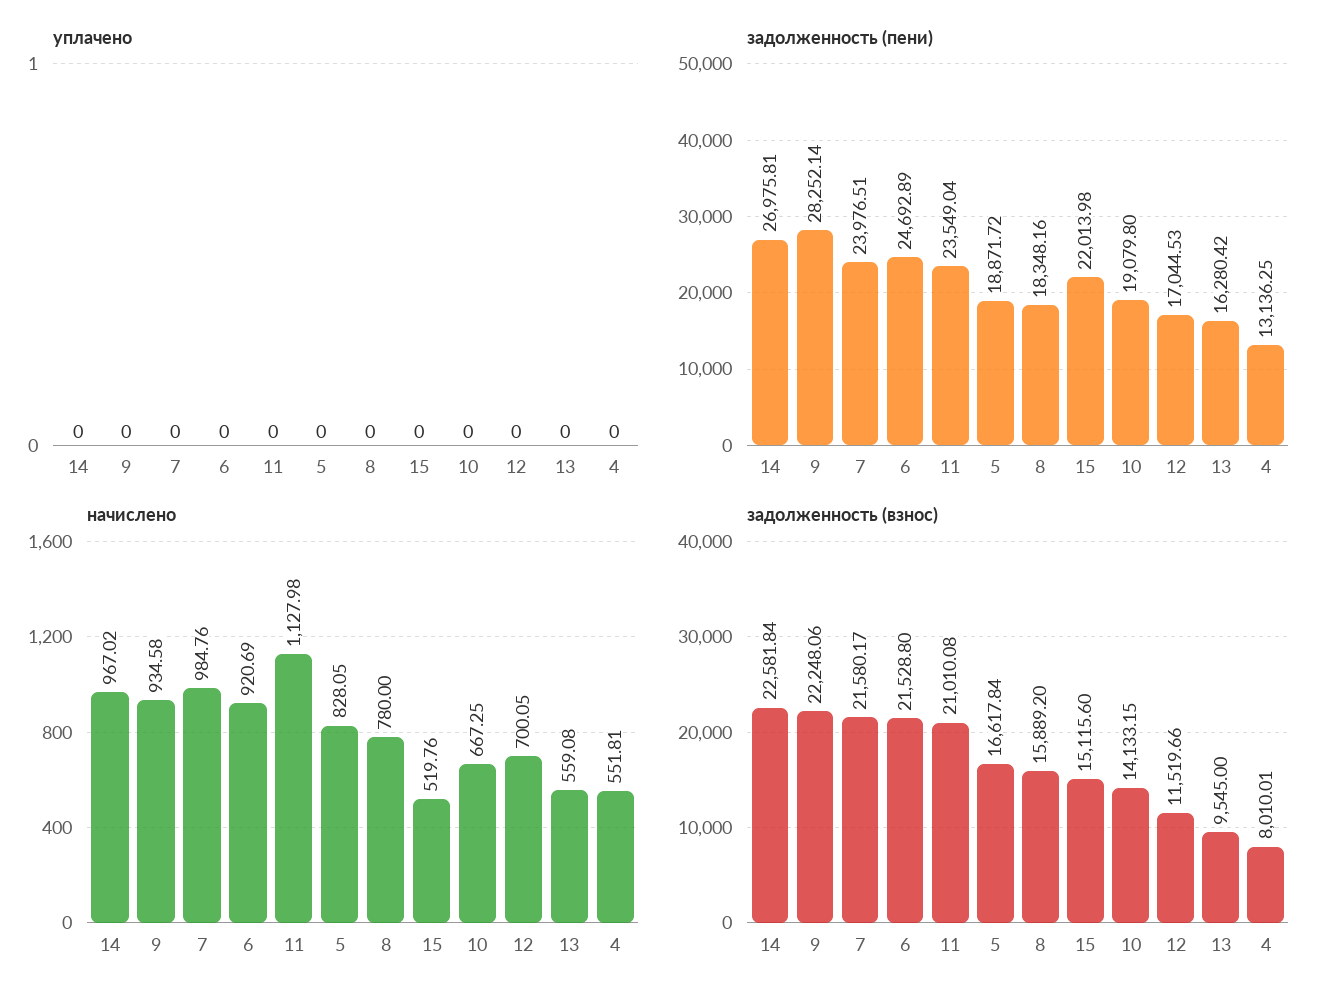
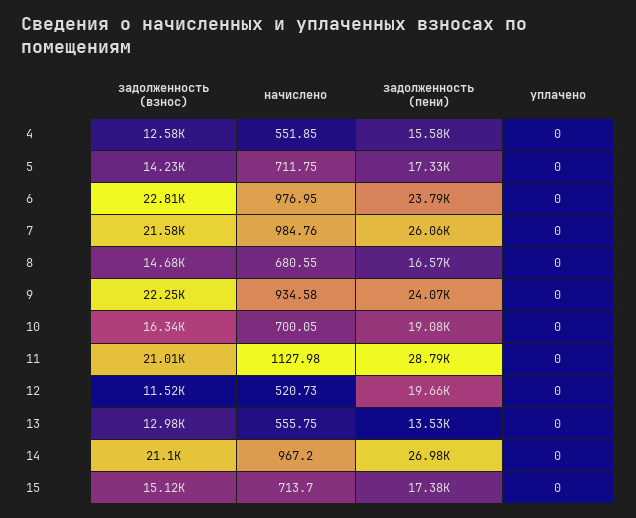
задолженность (пени), 9: 28252.14 -> 24070
задолженность (пени), 7: 23976.51 -> 26060
задолженность (пени), 6: 24692.89 -> 23790
задолженность (пени), 11: 23549.04 -> 28790
задолженность (пени), 5: 18871.72 -> 17330
задолженность (пени), 8: 18348.16 -> 16570
задолженность (пени), 15: 22013.98 -> 17380
задолженность (пени), 12: 17044.53 -> 19660
задолженность (пени), 13: 16280.42 -> 13530
задолженность (пени), 4: 13136.25 -> 15580
начислено, 14: 967.02 -> 967.2
начислено, 6: 920.69 -> 976.95
начислено, 5: 828.05 -> 711.75
начислено, 8: 780 -> 680.55
начислено, 15: 519.76 -> 713.7
начислено, 10: 667.25 -> 700.05
начислено, 12: 700.05 -> 520.73
начислено, 13: 559.08 -> 555.75
начислено, 4: 551.81 -> 551.85
задолженность (взнос), 14: 22581.84 -> 21100
задолженность (взнос), 6: 21528.8 -> 22810
задолженность (взнос), 5: 16617.84 -> 14230
задолженность (взнос), 8: 15889.2 -> 14680
задолженность (взнос), 10: 14133.15 -> 16340
задолженность (взнос), 13: 9545 -> 12980
задолженность (взнос), 4: 8010.01 -> 12580

